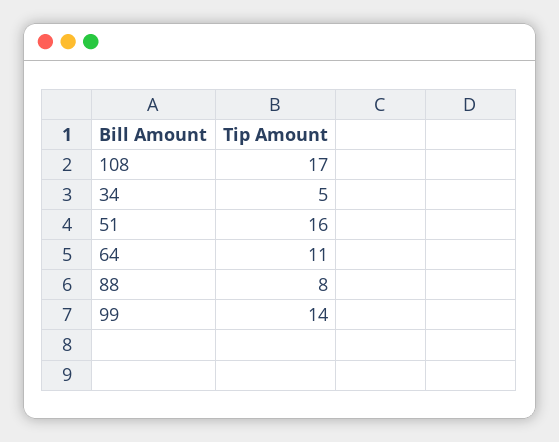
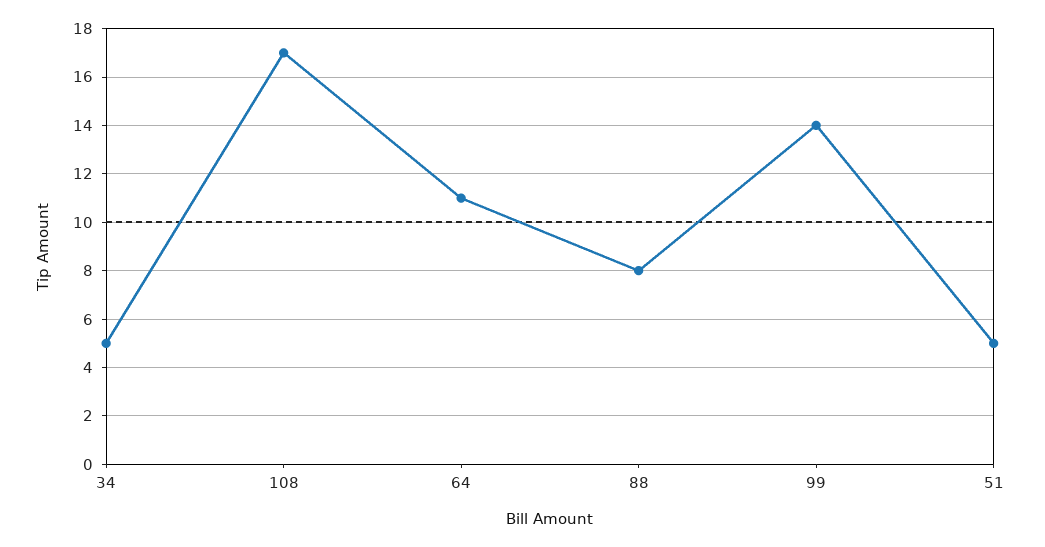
51: 16 -> 5

